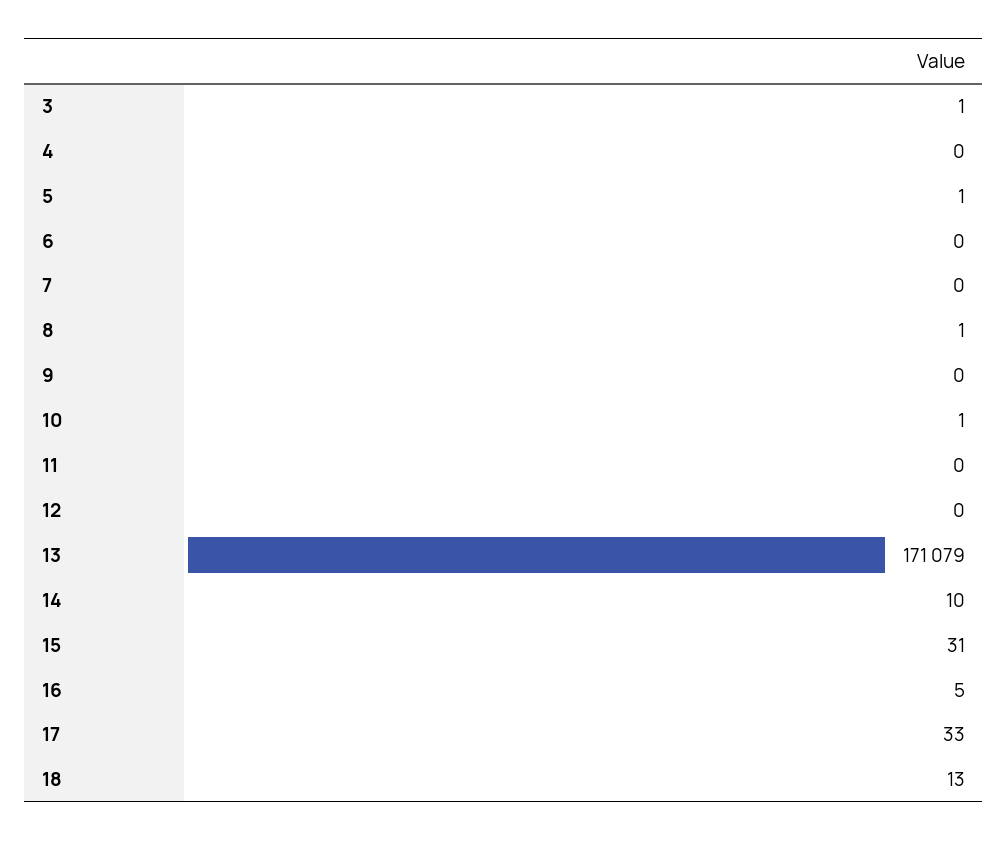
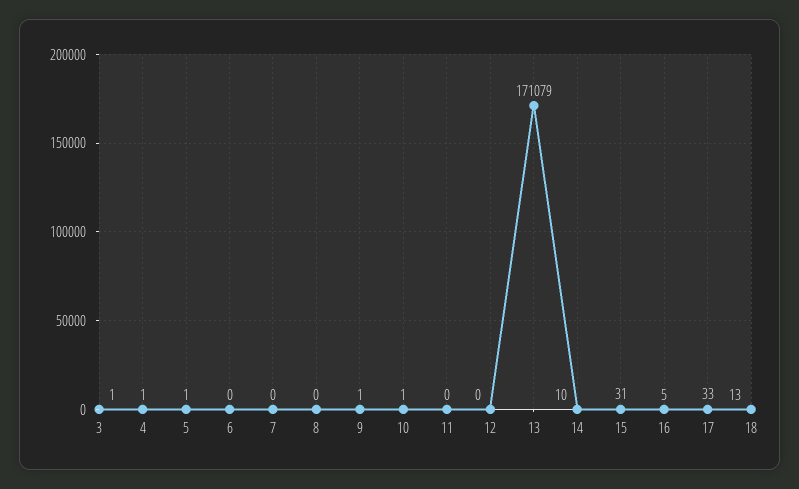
4: 0 -> 1
8: 1 -> 0
9: 0 -> 1

